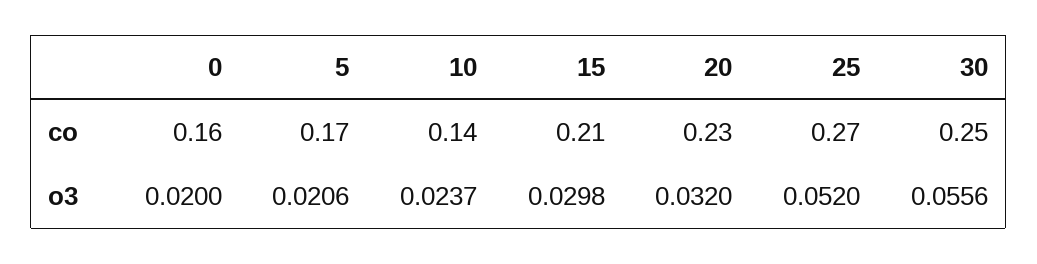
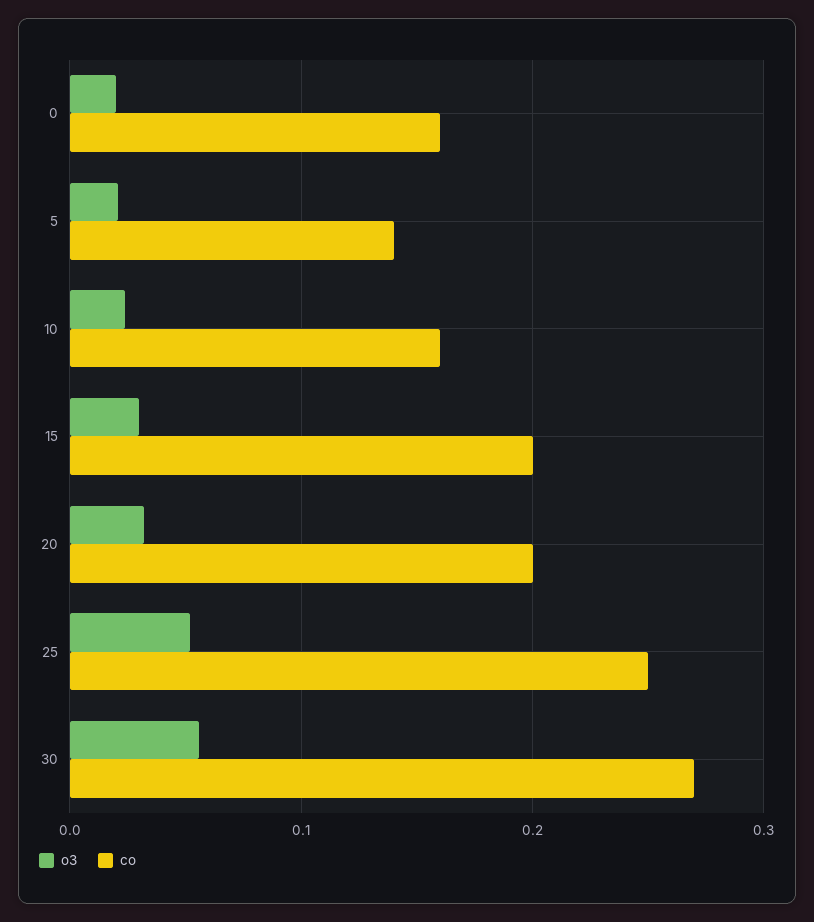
co, 5: 0.17 -> 0.14
co, 10: 0.14 -> 0.16
co, 15: 0.21 -> 0.2
co, 20: 0.23 -> 0.2
co, 25: 0.27 -> 0.25
co, 30: 0.25 -> 0.27

